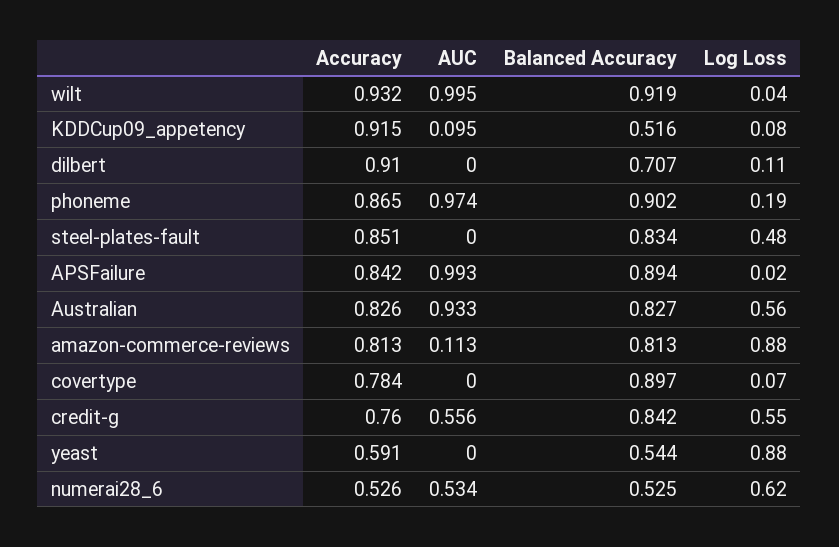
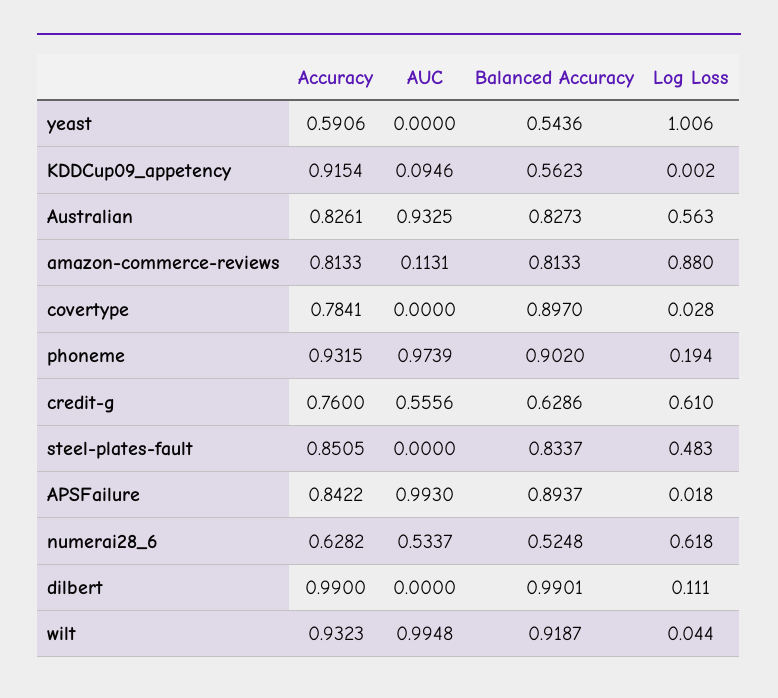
Balanced Accuracy, KDDCup09_appetency: 0.516 -> 0.5623
Log Loss, KDDCup09_appetency: 0.08 -> 0.002
Accuracy, dilbert: 0.91 -> 0.99
Balanced Accuracy, dilbert: 0.707 -> 0.9901
Accuracy, phoneme: 0.865 -> 0.9315
Log Loss, covertype: 0.07 -> 0.028
Balanced Accuracy, credit-g: 0.842 -> 0.6286
Log Loss, credit-g: 0.55 -> 0.61
Log Loss, yeast: 0.88 -> 1.006
Accuracy, numerai28_6: 0.526 -> 0.6282

